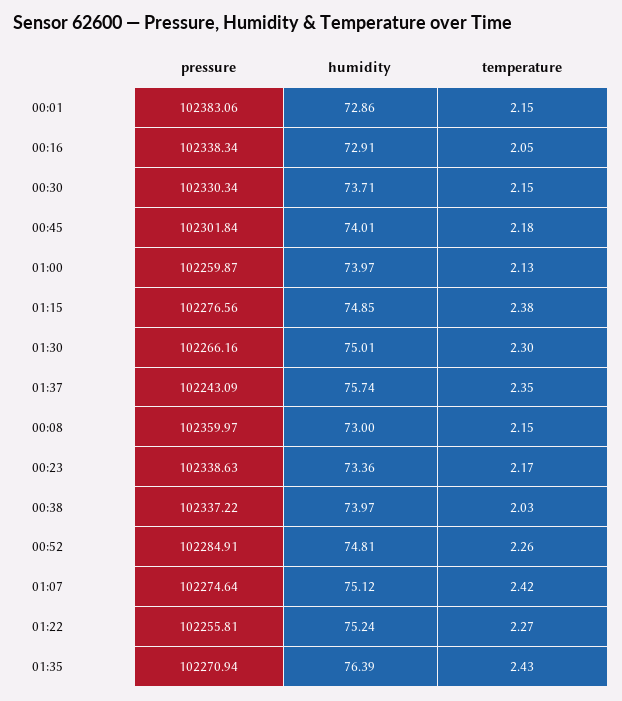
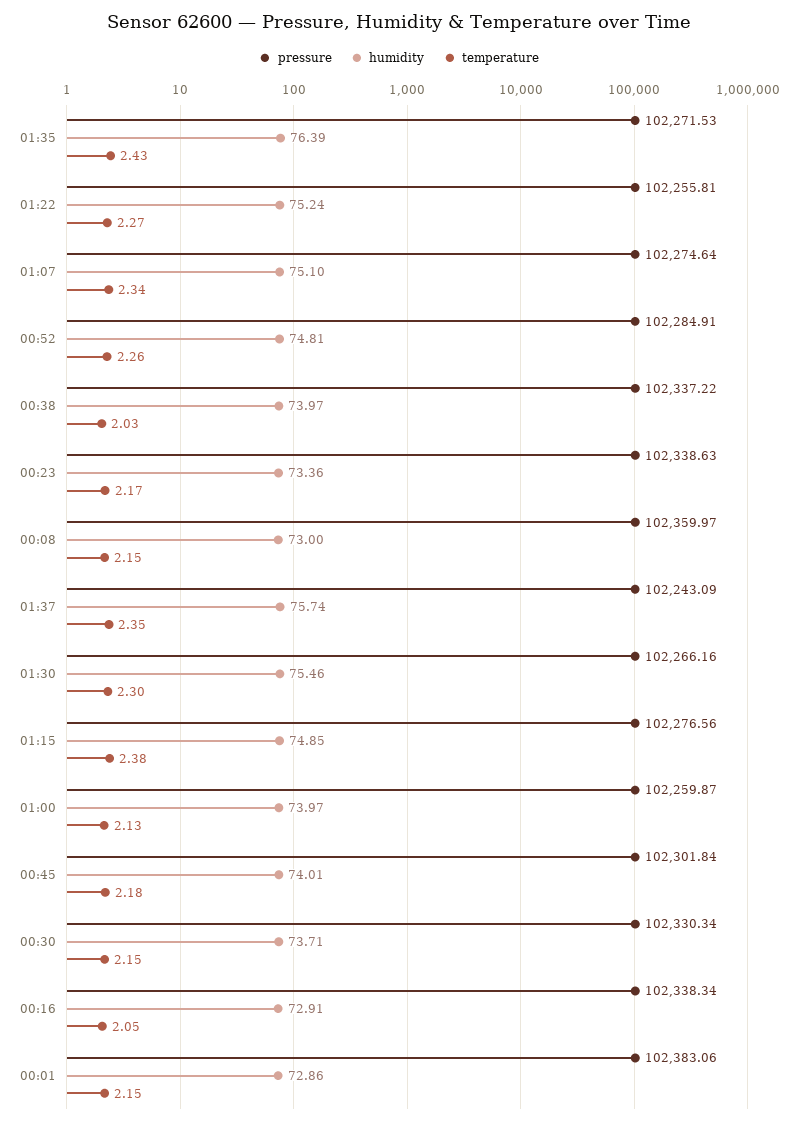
humidity, 01:30: 75.01 -> 75.46
humidity, 01:07: 75.12 -> 75.1
temperature, 01:07: 2.42 -> 2.34
pressure, 01:35: 102270.94 -> 102271.53

